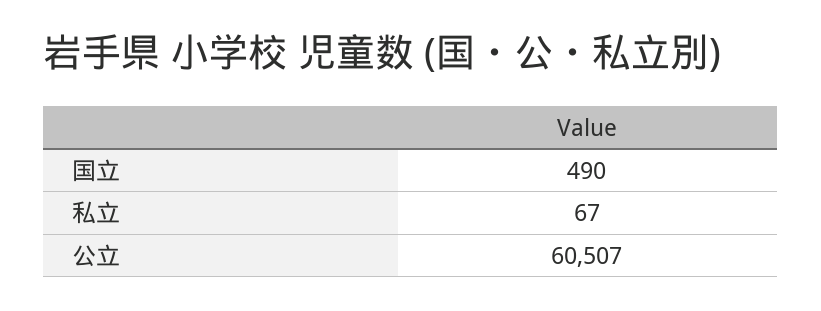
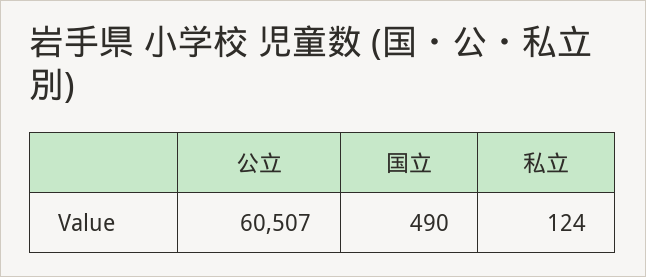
私立: 67 -> 124

